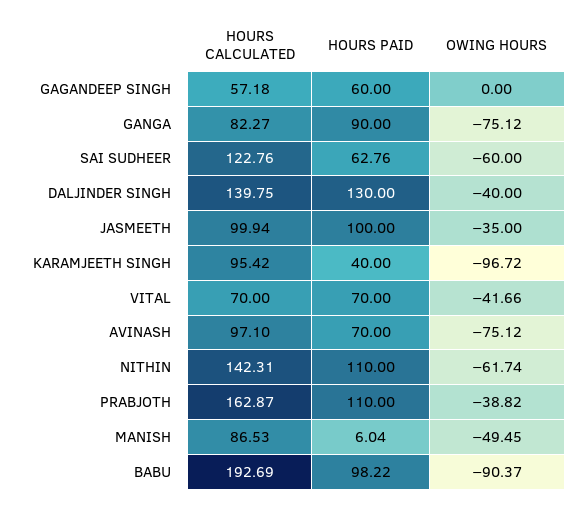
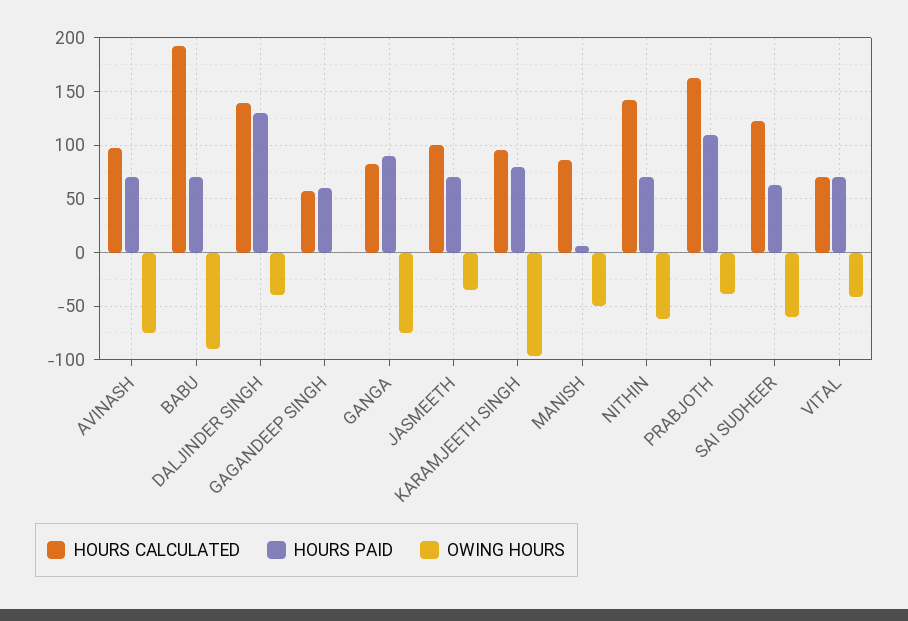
HOURS PAID, JASMEETH: 100 -> 70
HOURS PAID, KARAMJEETH SINGH: 40 -> 80
HOURS PAID, NITHIN: 110 -> 70
HOURS PAID, BABU: 98.22 -> 70

